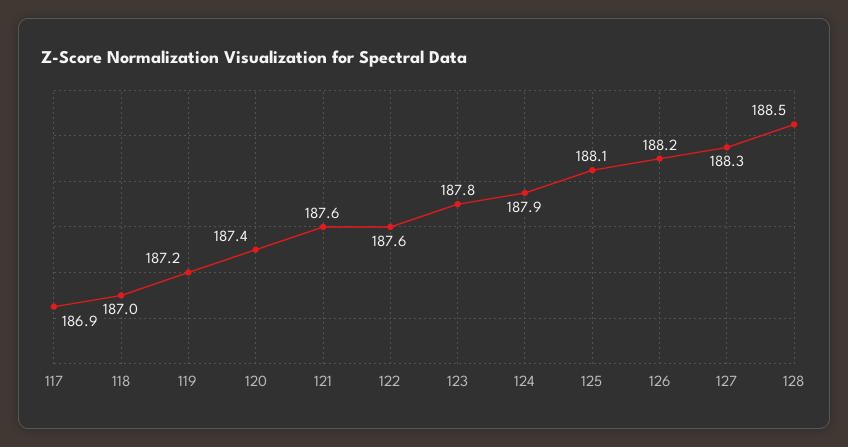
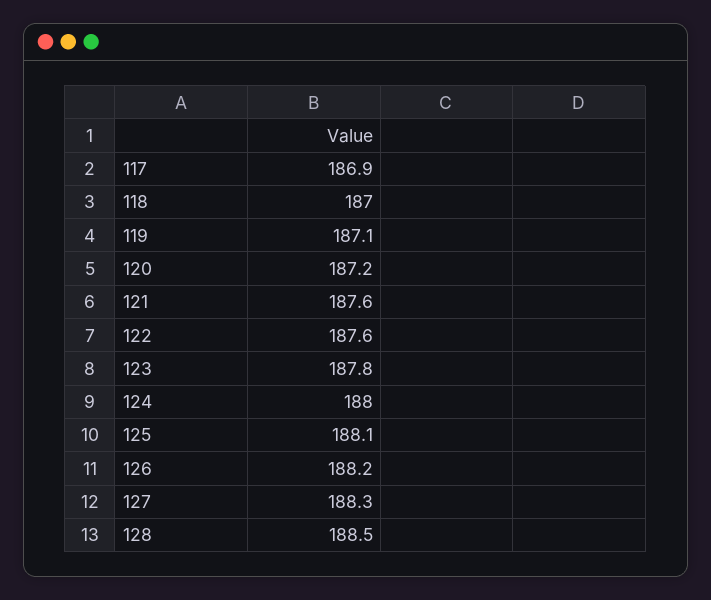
119: 187.2 -> 187.1
120: 187.4 -> 187.2
124: 187.9 -> 188

